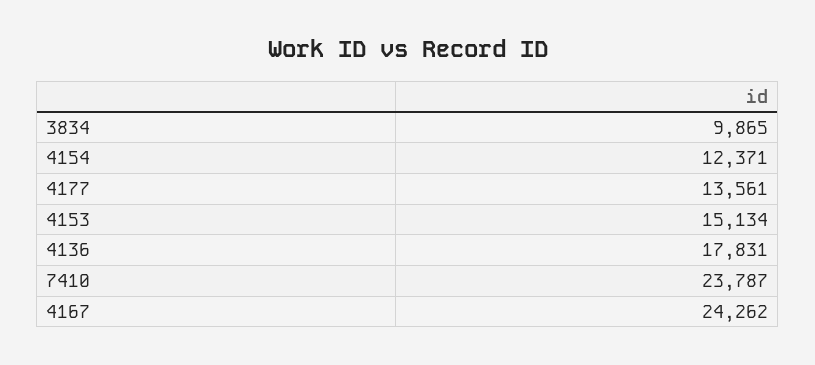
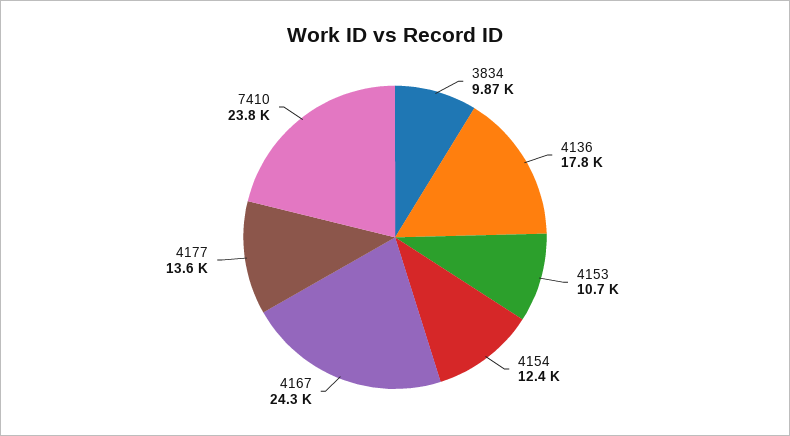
4153: 15134 -> 10700

